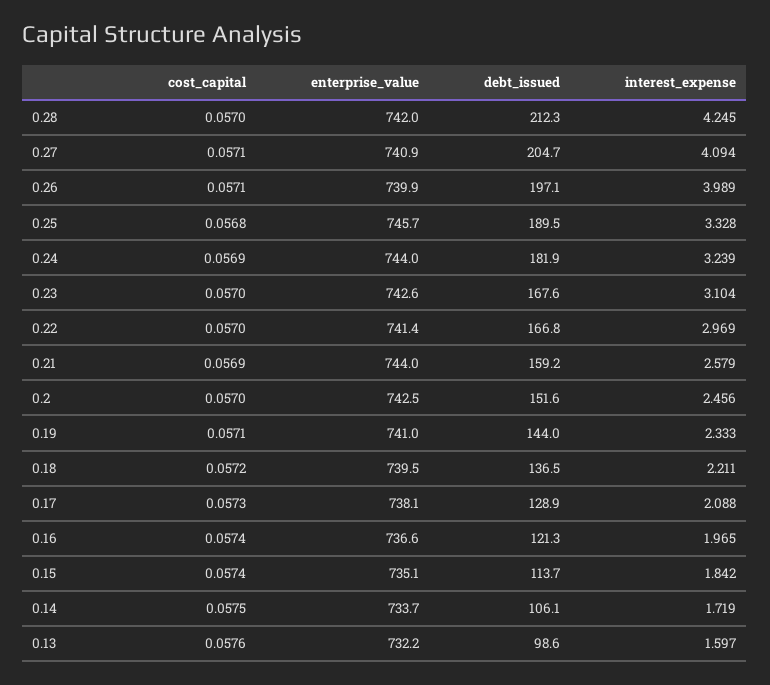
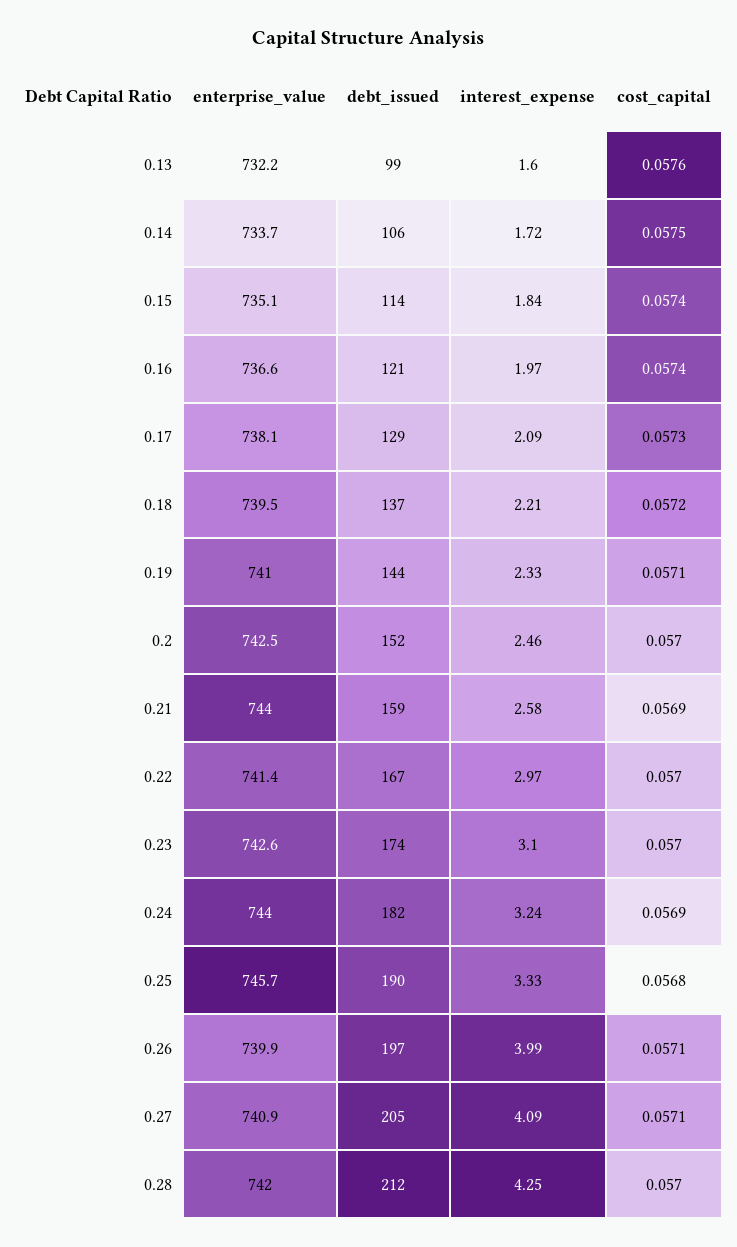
debt_issued, 0.23: 167.6 -> 174

